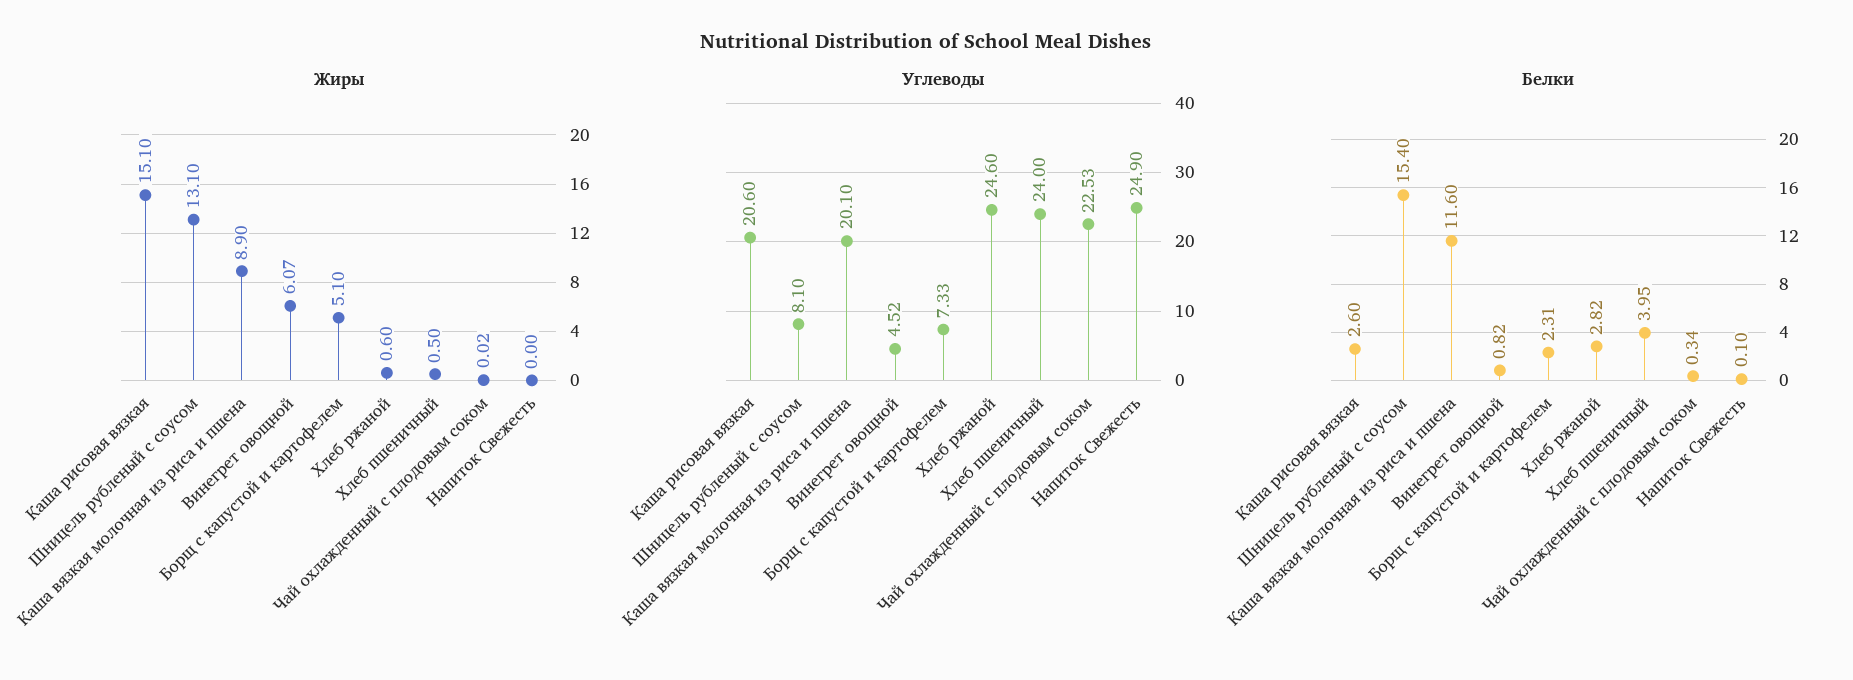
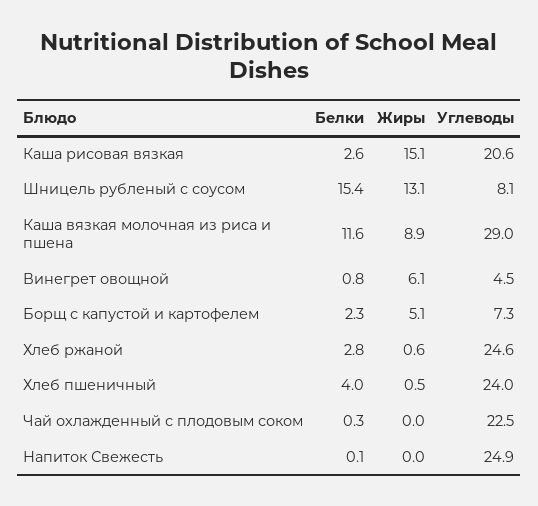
Углеводы, Каша вязкая молочная из риса и пшена: 20.1 -> 29

